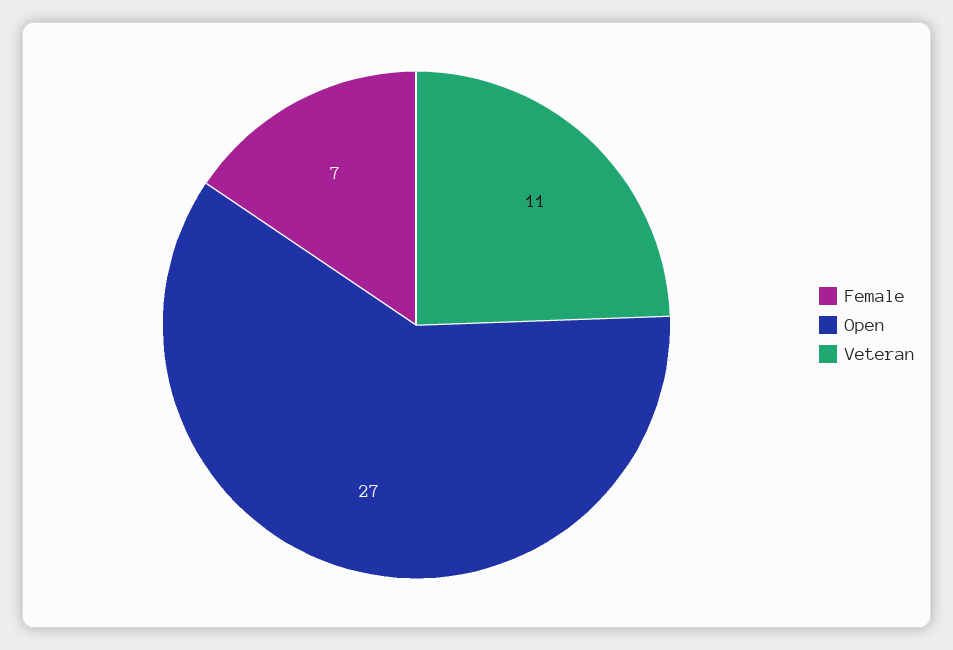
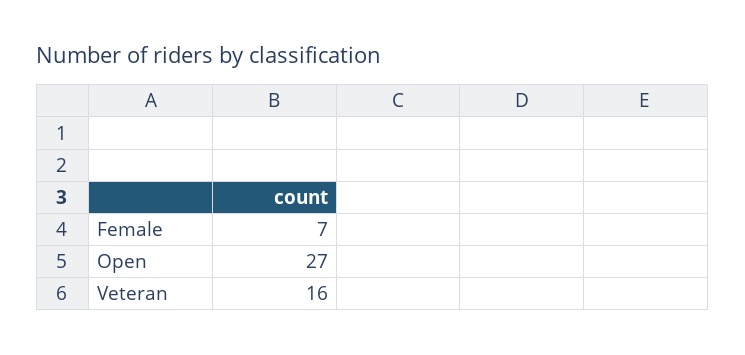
Veteran: 11 -> 16

